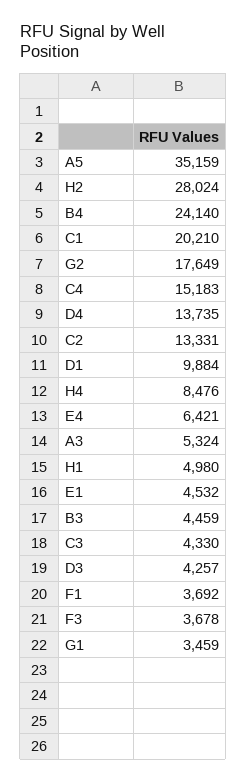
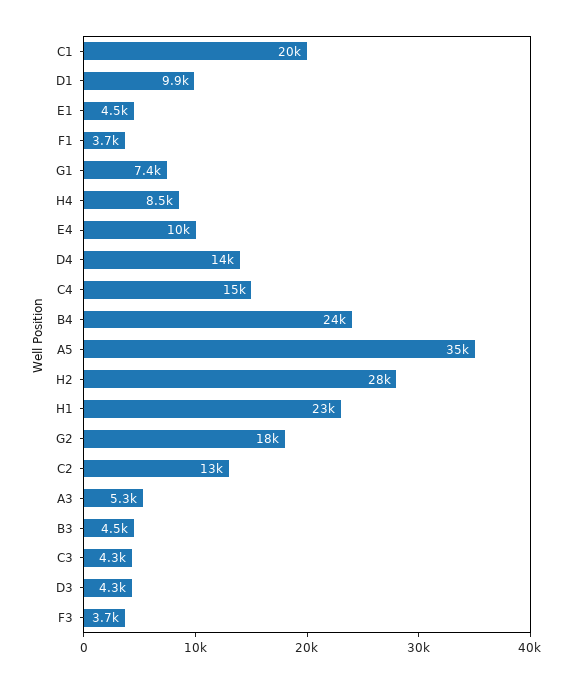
E4: 6421 -> 10000
H1: 4980 -> 23000
G1: 3459 -> 7400

